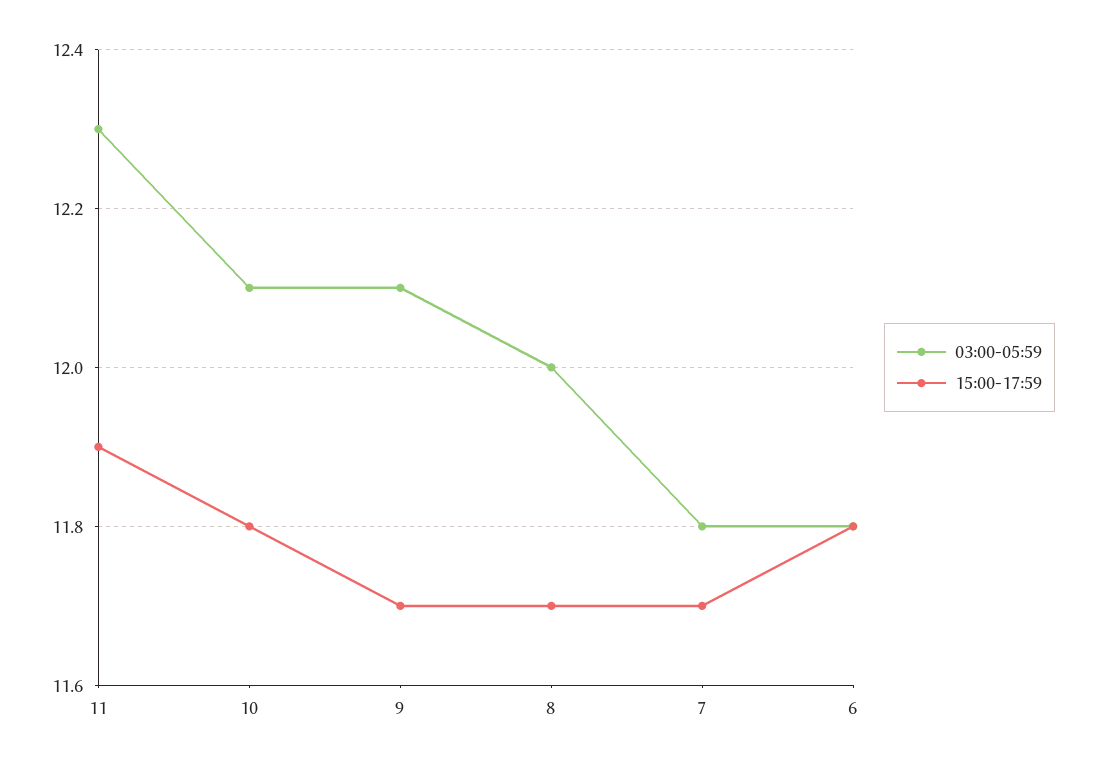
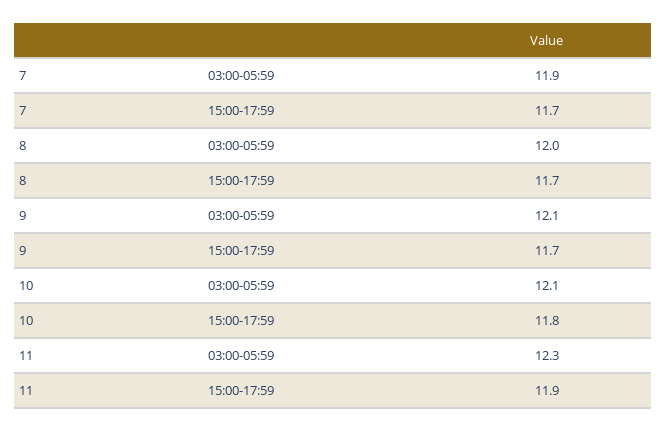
03:00-05:59, 7: 11.8 -> 11.9
03:00-05:59, 6: 11.8 -> none
15:00-17:59, 6: 11.8 -> none

